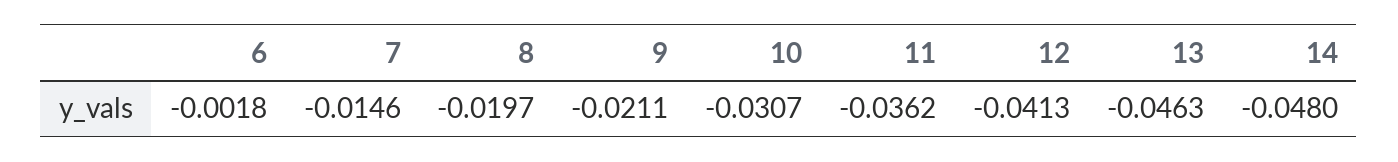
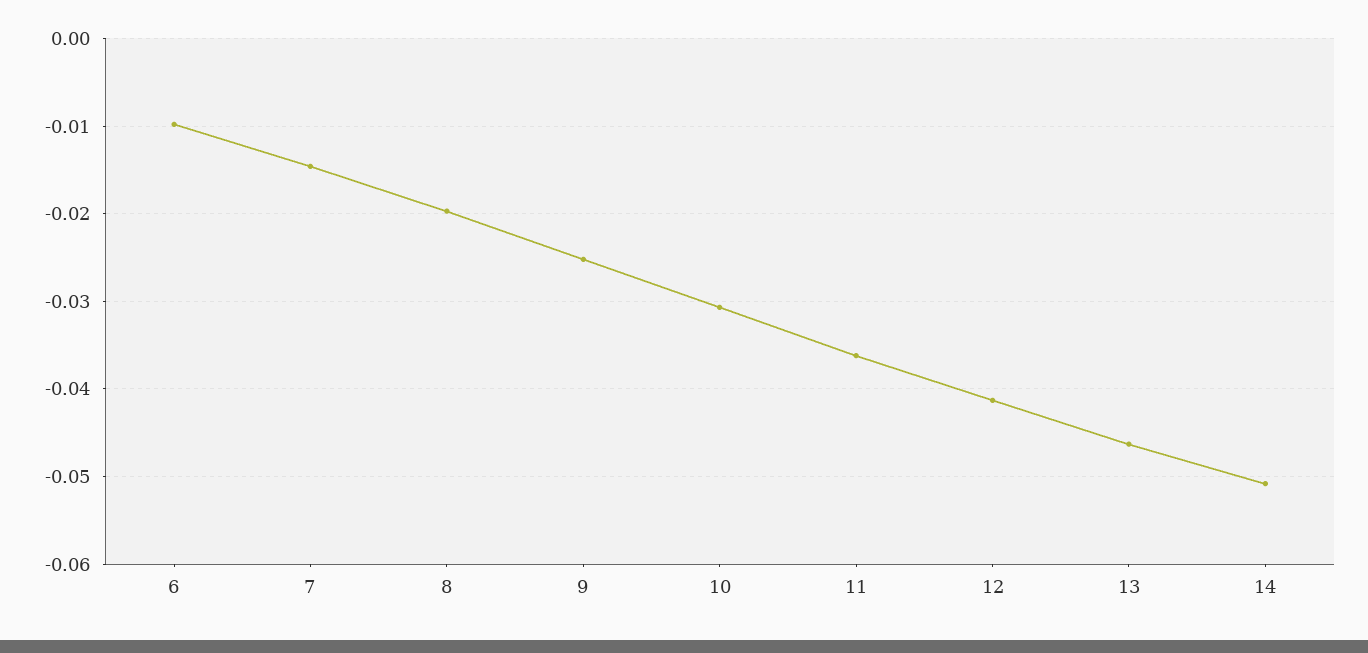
6: -0.0018 -> -0.01
9: -0.0211 -> -0.025
14: -0.048 -> -0.051

